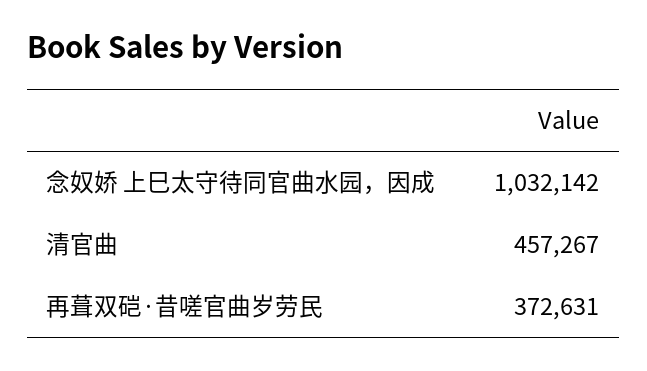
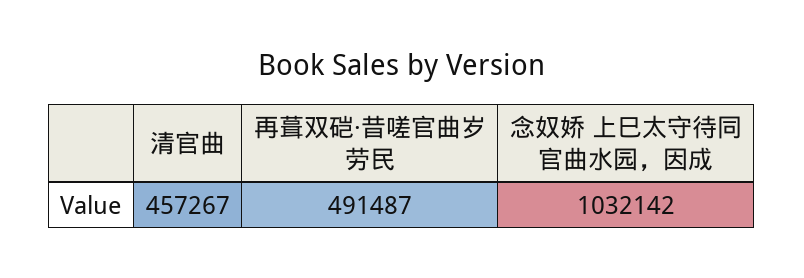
再葺双硙·昔嗟官曲岁劳民: 372631 -> 491487

